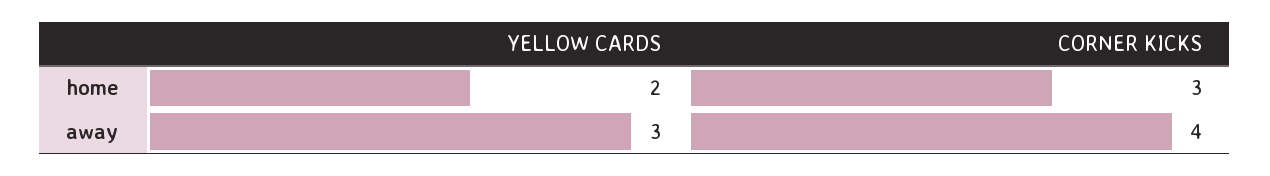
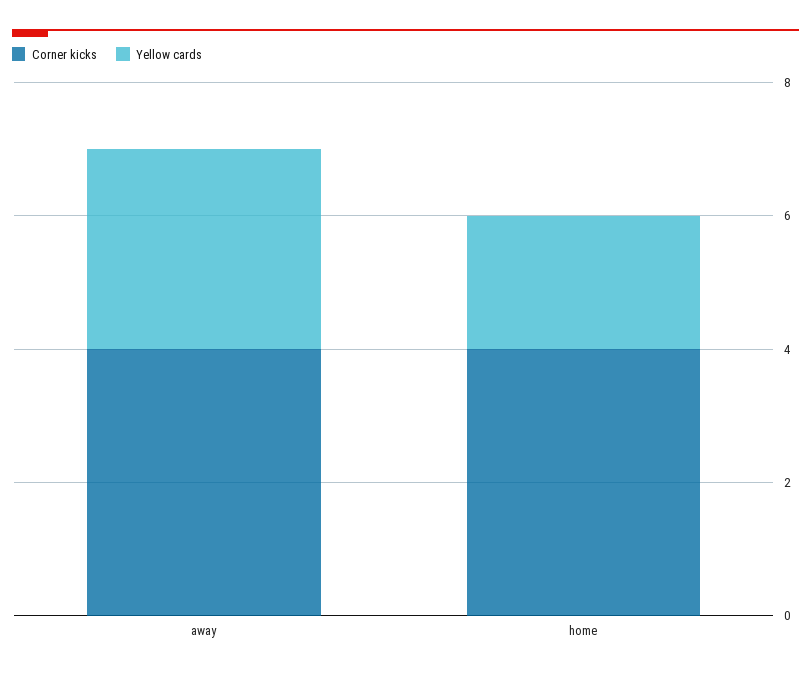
CORNER KICKS, home: 3 -> 4

